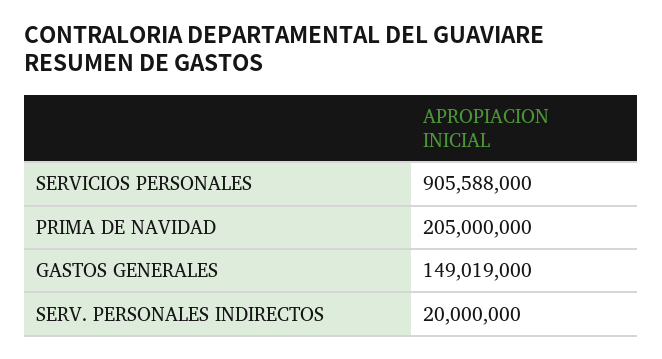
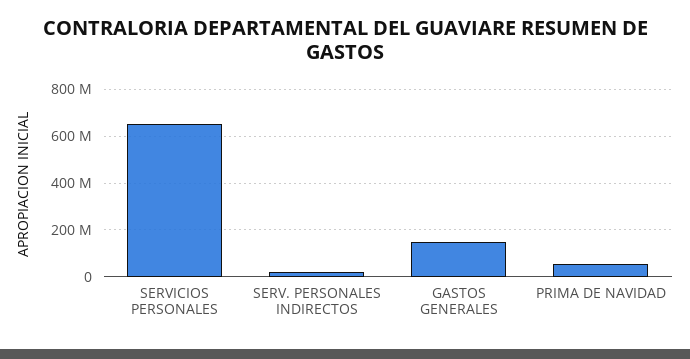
SERVICIOS PERSONALES: 905588000 -> 650000000
PRIMA DE NAVIDAD: 205000000 -> 50000000

